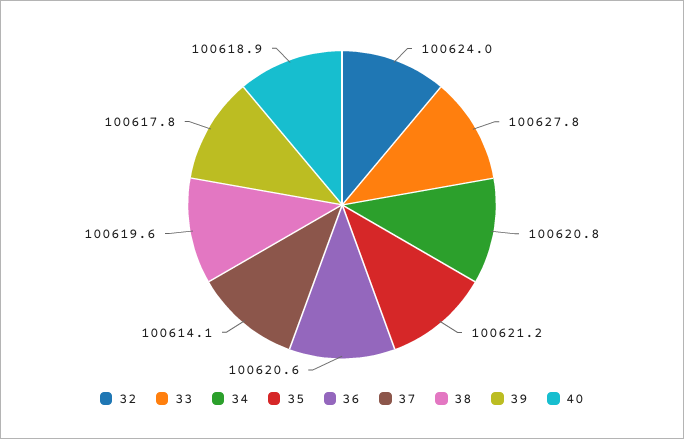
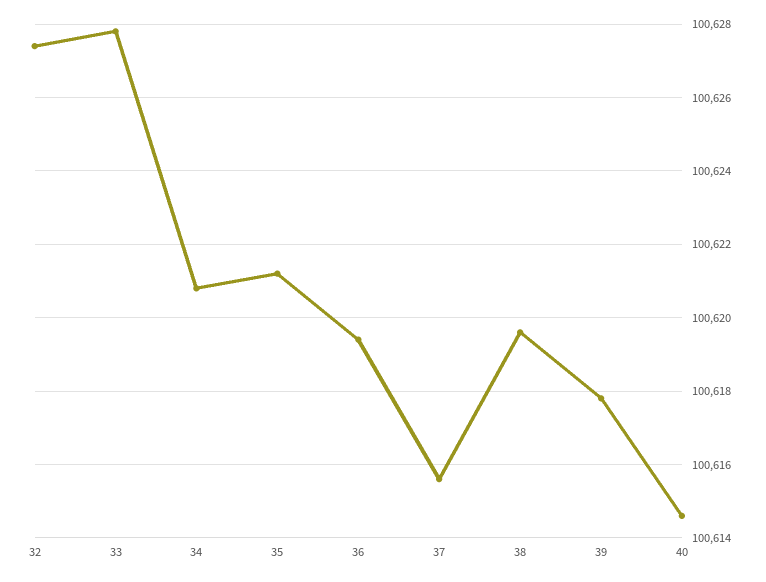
32: 100624 -> 100627.5
36: 100620.6 -> 100619.5
37: 100614.1 -> 100615.5
40: 100618.9 -> 100614.5

